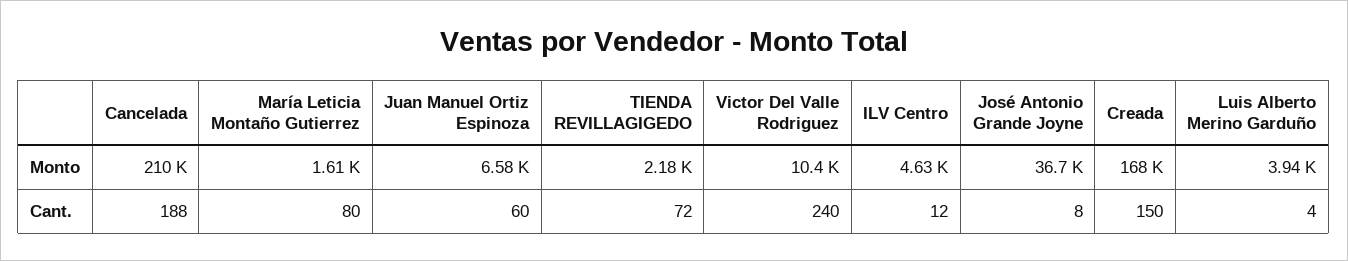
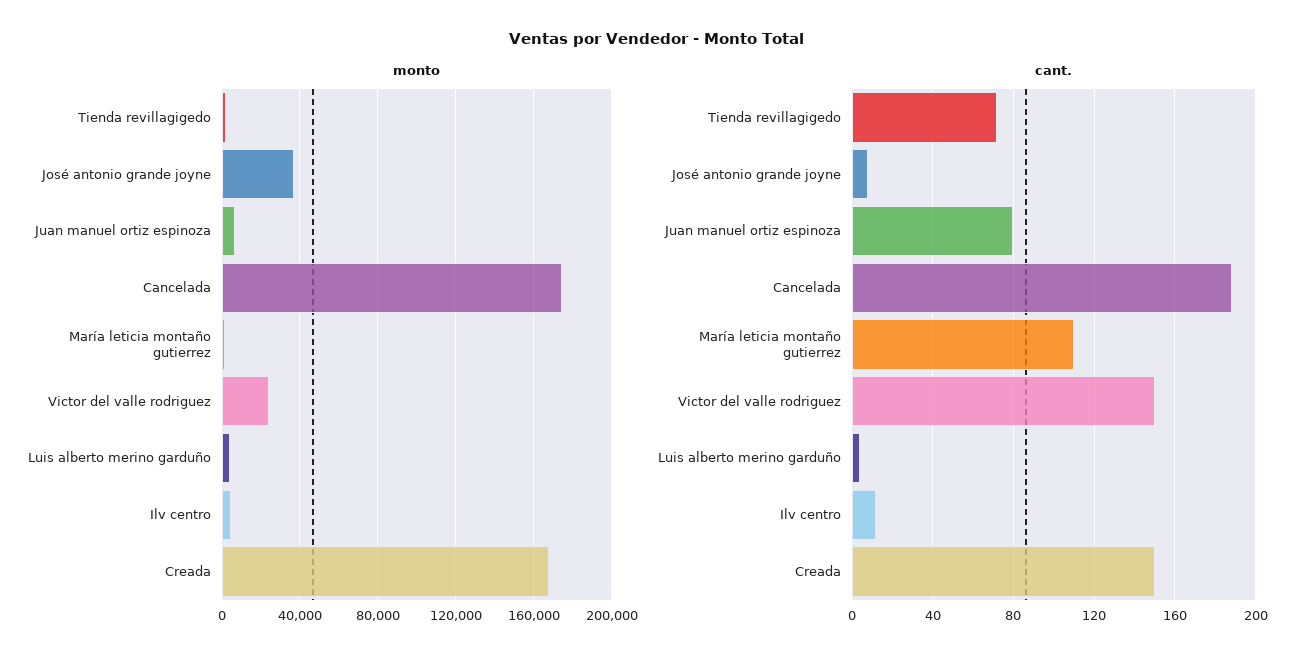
Monto, Cancelada: 210000 -> 175000
Monto, Victor Del Valle Rodriguez: 10400 -> 25000
Cant., María Leticia Montaño Gutierrez: 80 -> 110
Cant., Juan Manuel Ortiz Espinoza: 60 -> 80
Cant., Victor Del Valle Rodriguez: 240 -> 150

